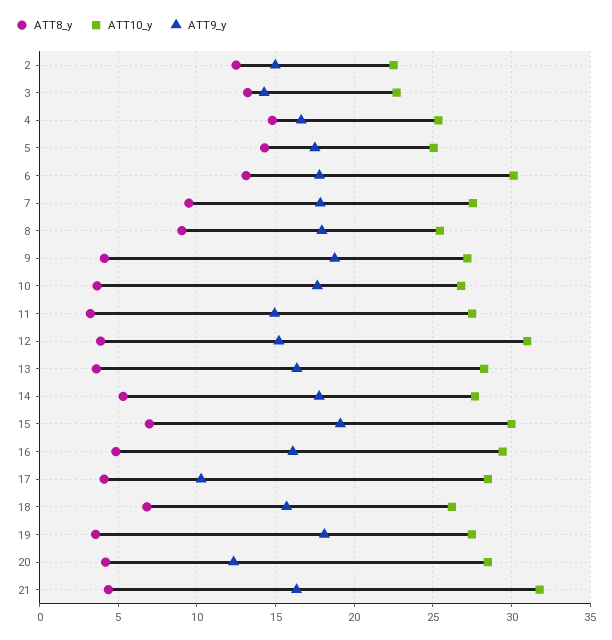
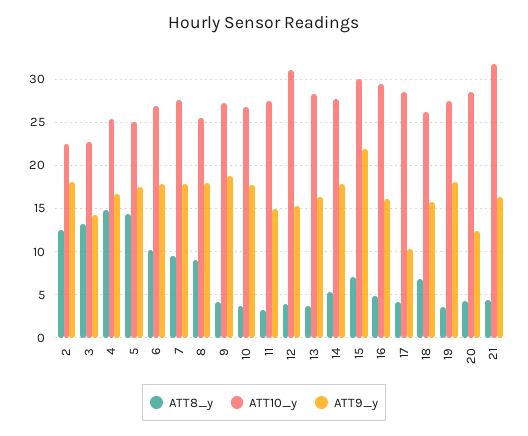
ATT9_y, 2: 15 -> 18
ATT8_y, 6: 13 -> 10
ATT10_y, 6: 30 -> 27
ATT9_y, 15: 19 -> 22

